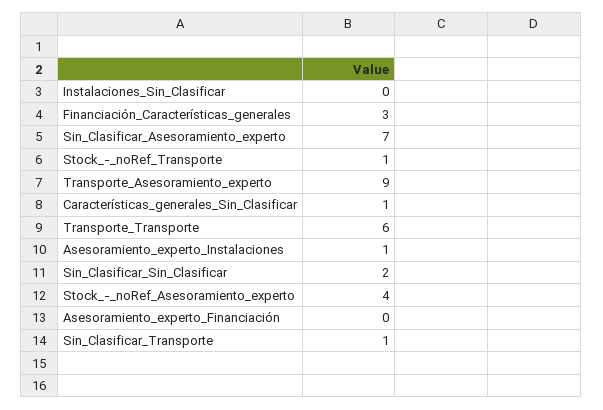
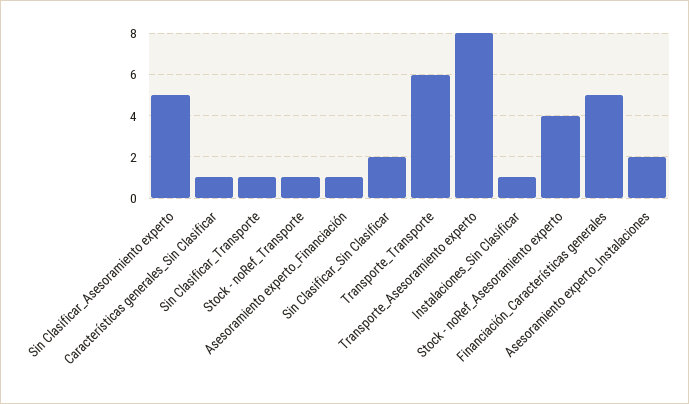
Instalaciones_Sin_Clasificar: 0 -> 1
Financiación_Características_generales: 3 -> 5
Sin_Clasificar_Asesoramiento_experto: 7 -> 5
Transporte_Asesoramiento_experto: 9 -> 8
Asesoramiento_experto_Instalaciones: 1 -> 2
Asesoramiento_experto_Financiación: 0 -> 1

